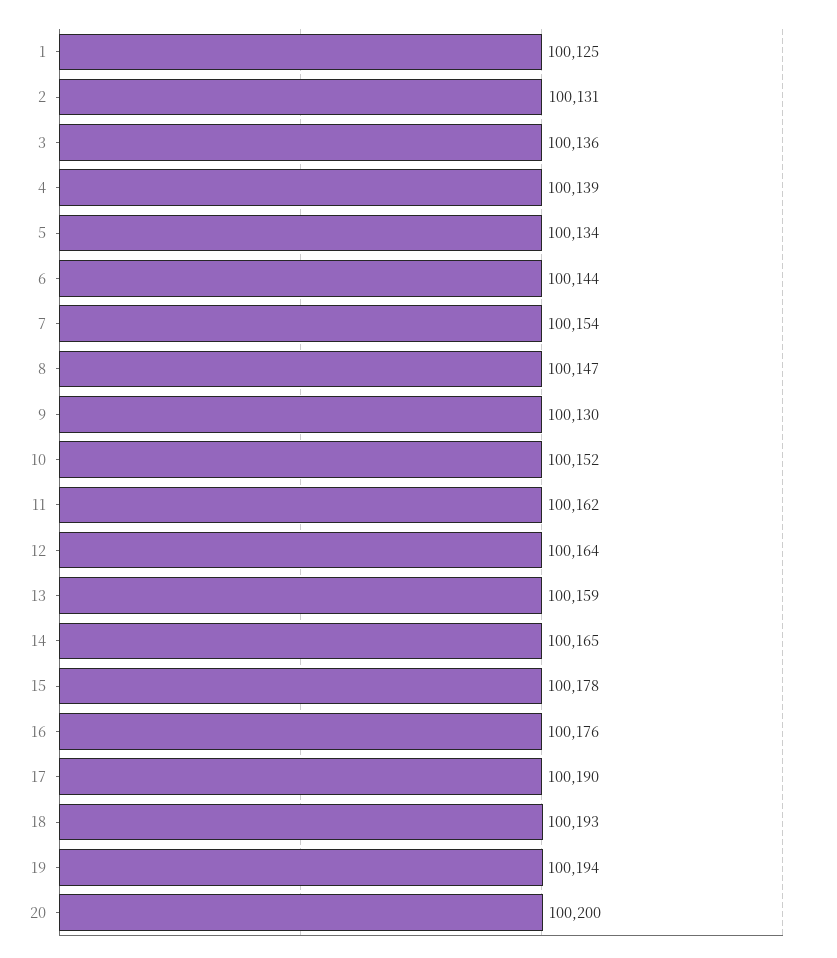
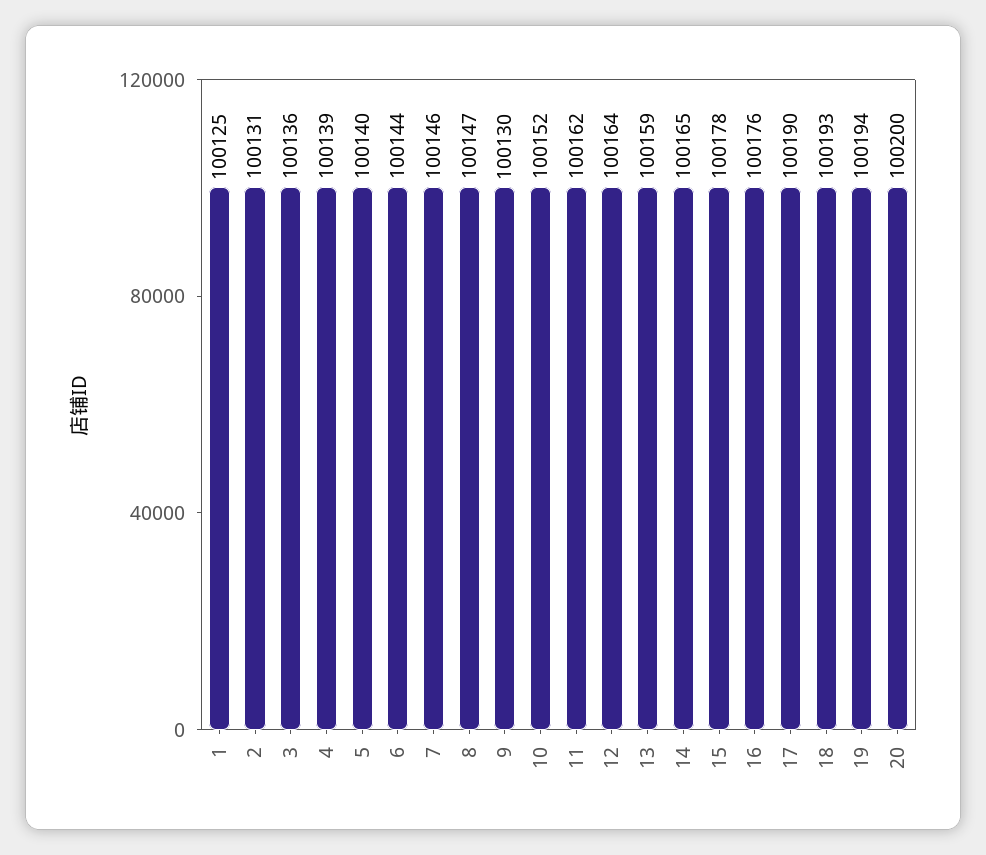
5: 100134 -> 100140
7: 100154 -> 100146

